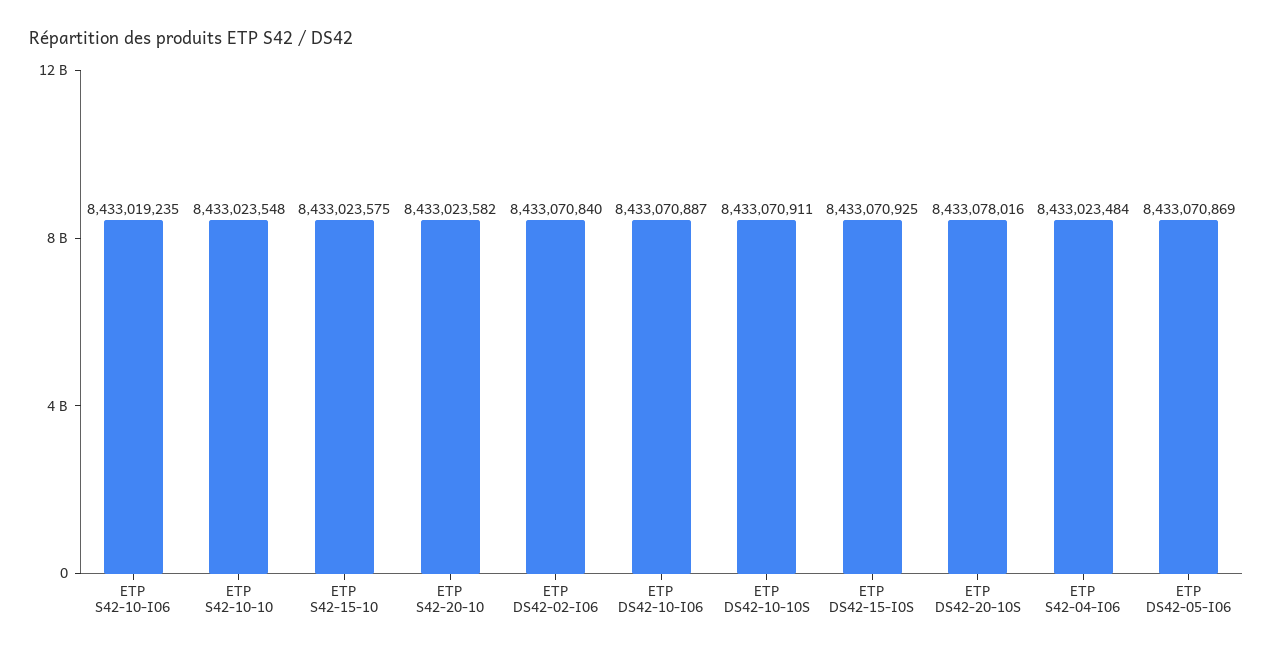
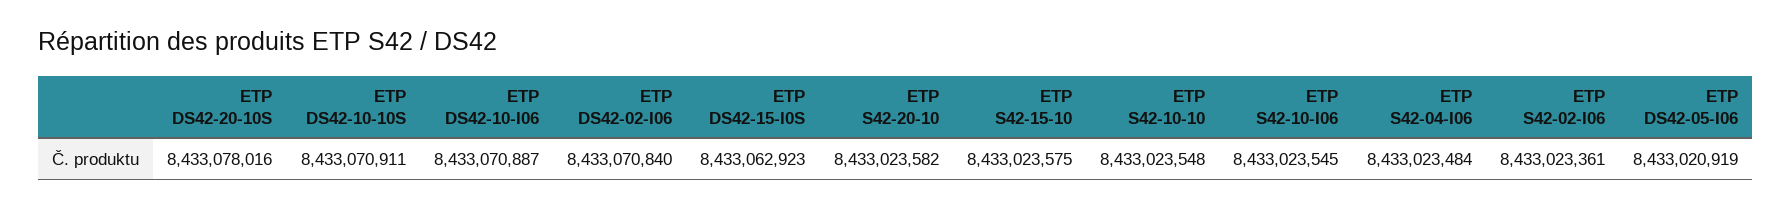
ETP S42-10-I06: 8433019235 -> 8433023545
ETP DS42-15-I0S: 8433070925 -> 8433062923
ETP DS42-05-I06: 8433070869 -> 8433020919
ETP S42-02-I06: none -> 8433023361

